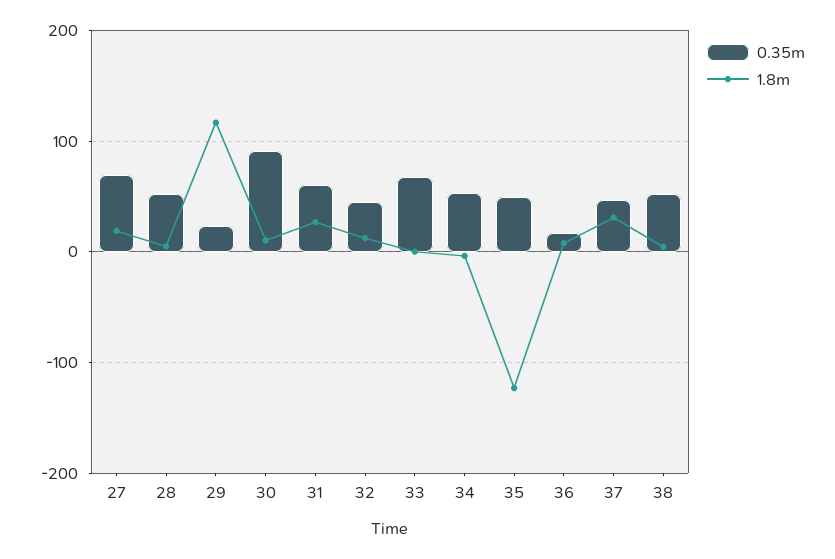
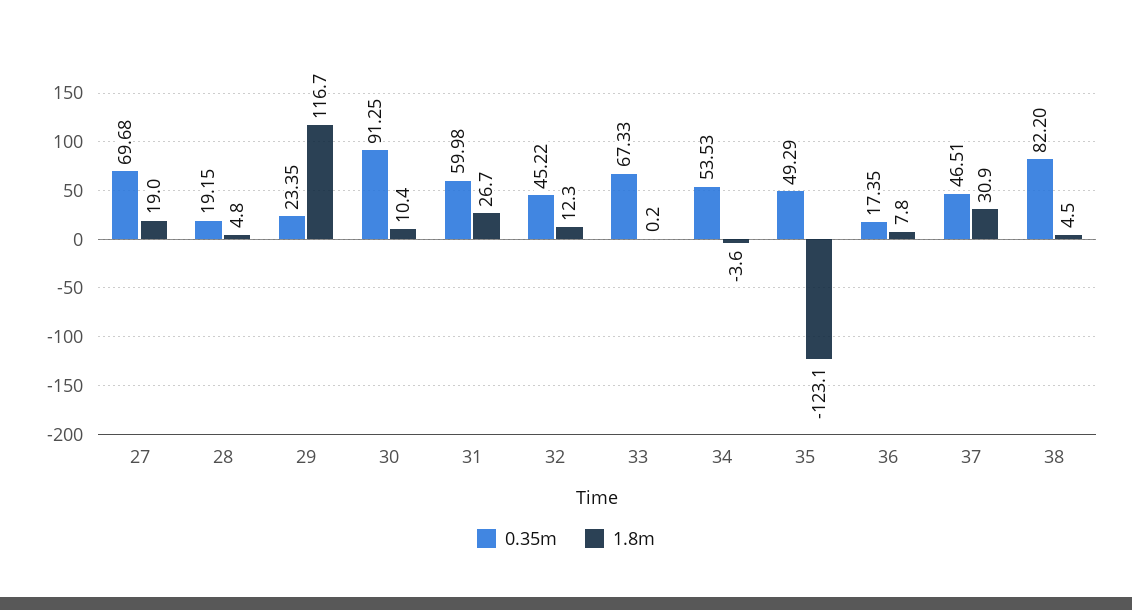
0.35m, 28: 50 -> 19.15
0.35m, 38: 50 -> 82.2

